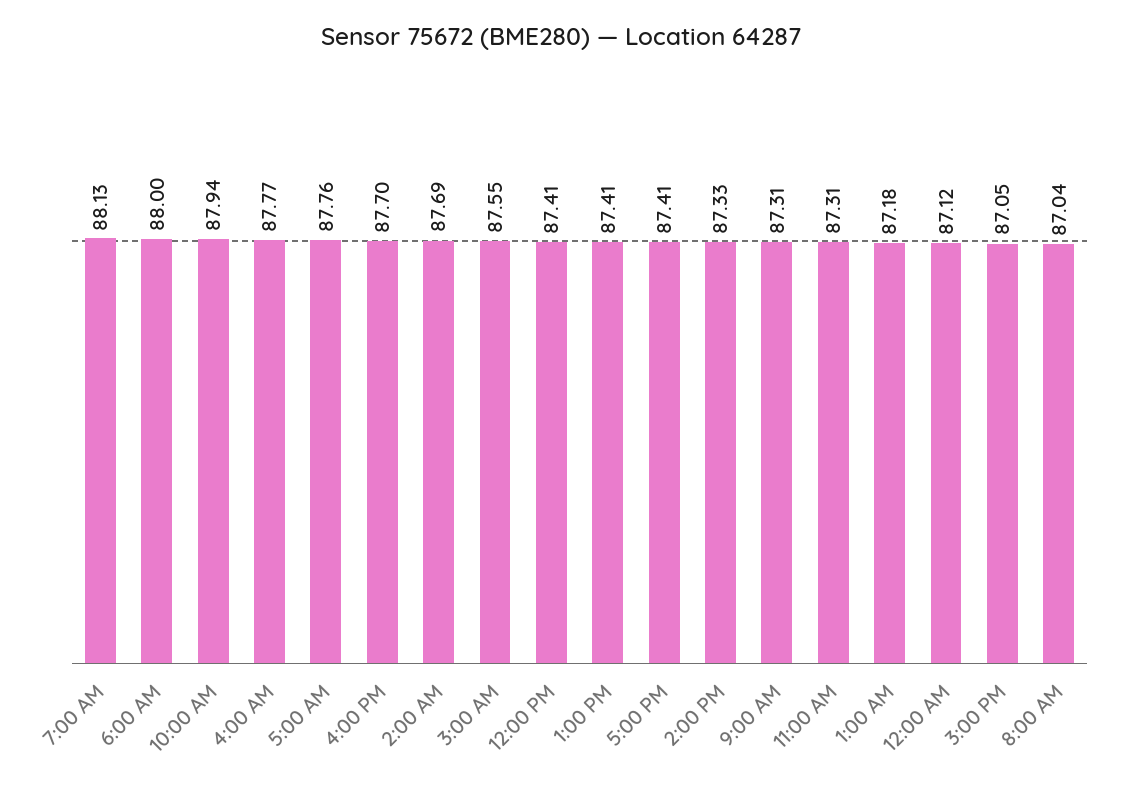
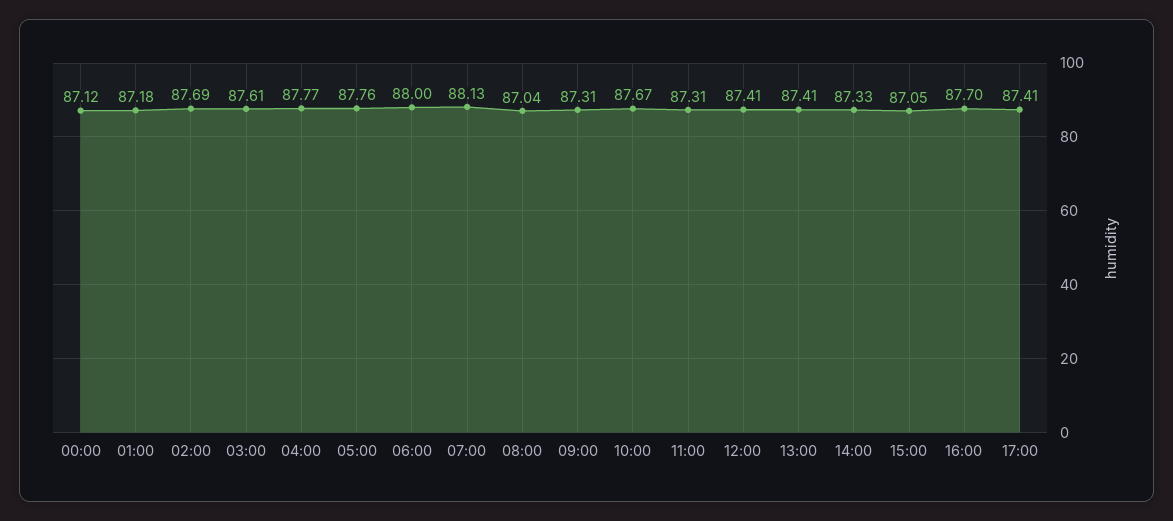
10:00 AM: 87.94 -> 87.67
3:00 AM: 87.55 -> 87.61

